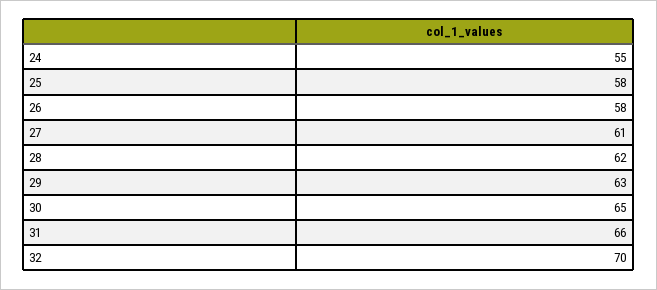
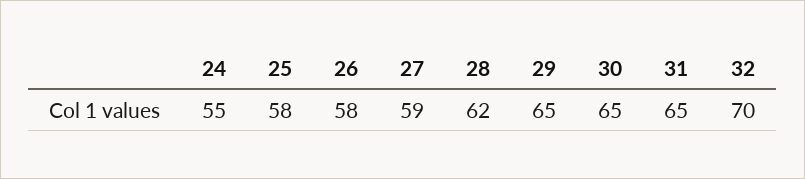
27: 61 -> 59
29: 63 -> 65
31: 66 -> 65

